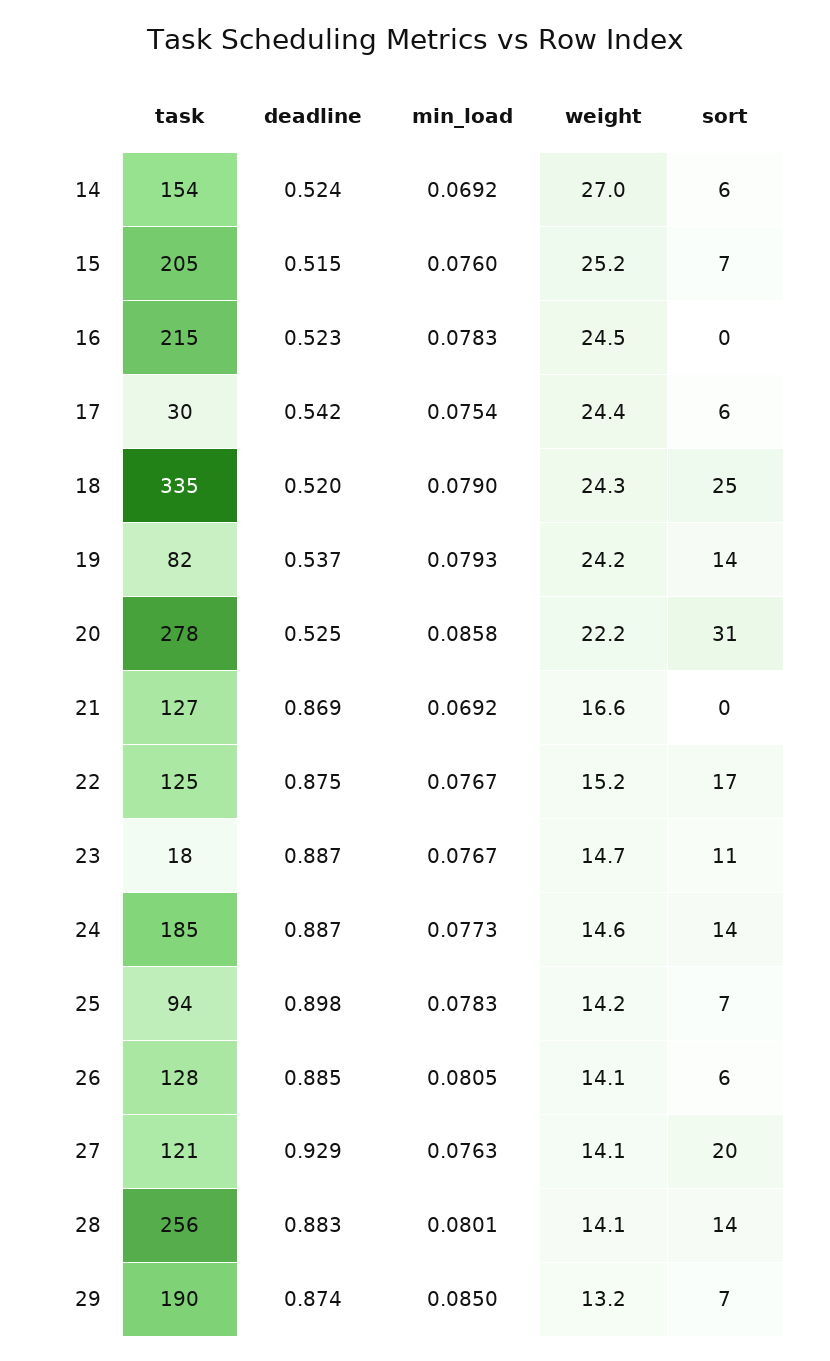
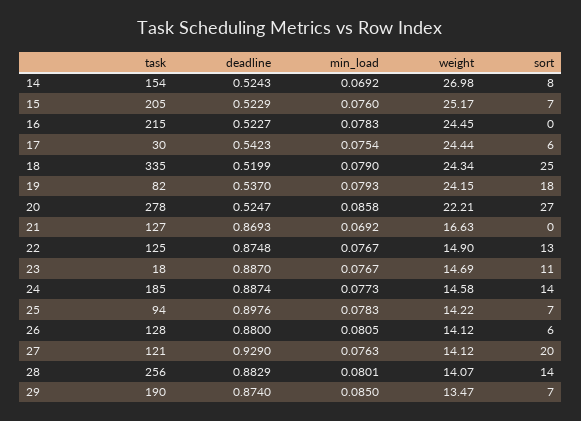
sort, 14: 6 -> 8
deadline, 15: 0.515 -> 0.5229
sort, 19: 14 -> 18
sort, 20: 31 -> 27
weight, 22: 15.2 -> 14.9
sort, 22: 17 -> 13
deadline, 26: 0.885 -> 0.88
weight, 29: 13.2 -> 13.47

